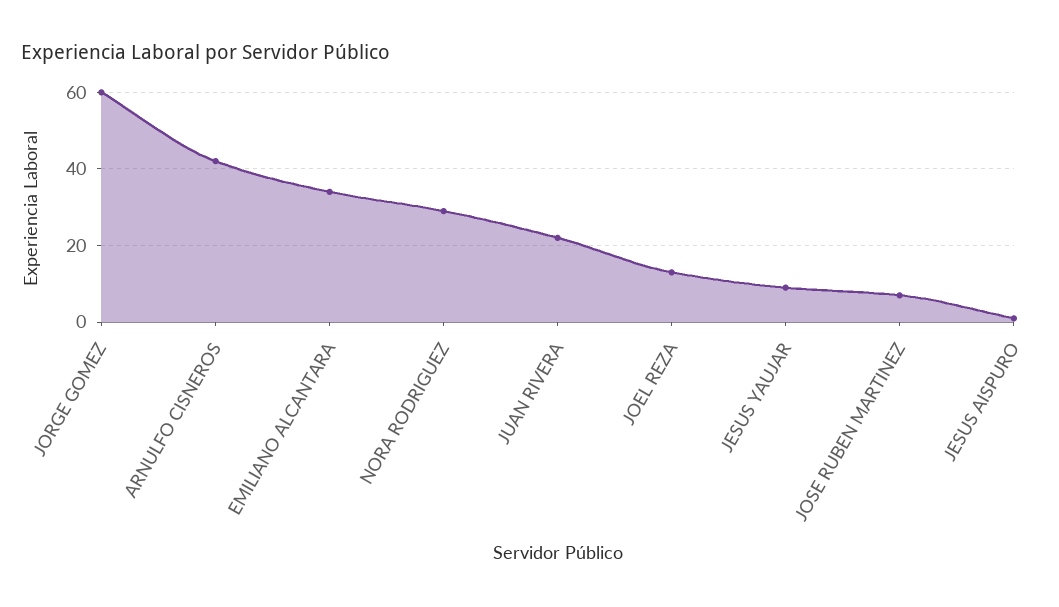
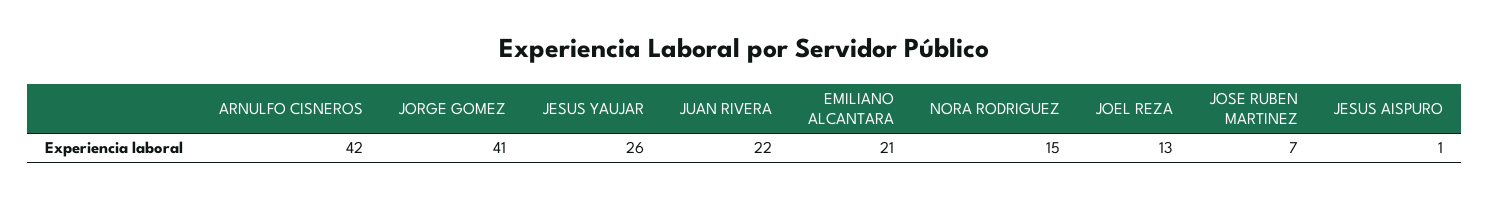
JORGE GOMEZ: 60 -> 41
EMILIANO ALCANTARA: 35 -> 21
NORA RODRIGUEZ: 30 -> 15
JESUS YAUJAR: 10 -> 26

